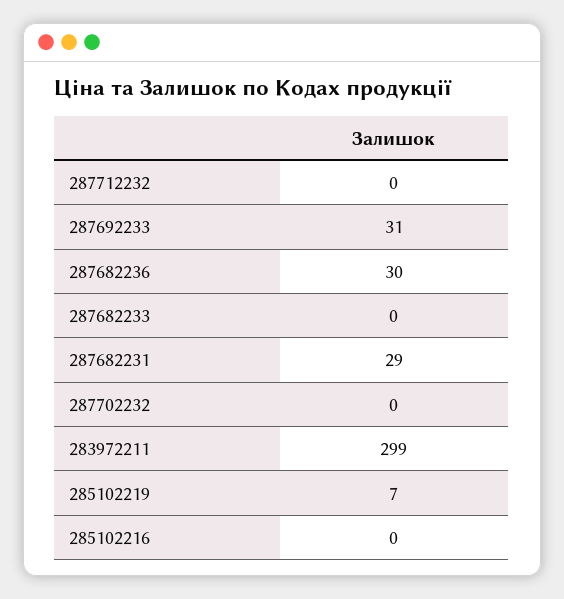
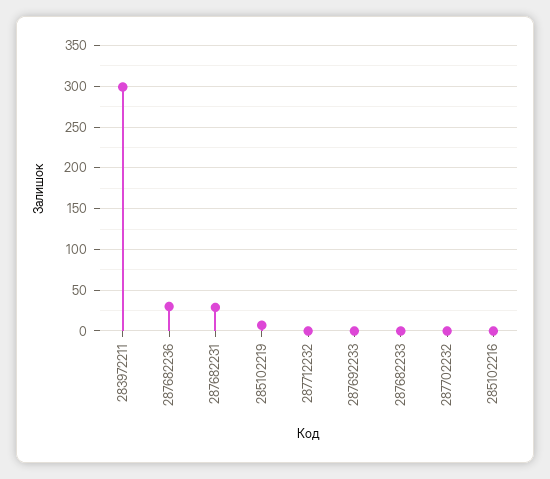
287692233: 31 -> 0

